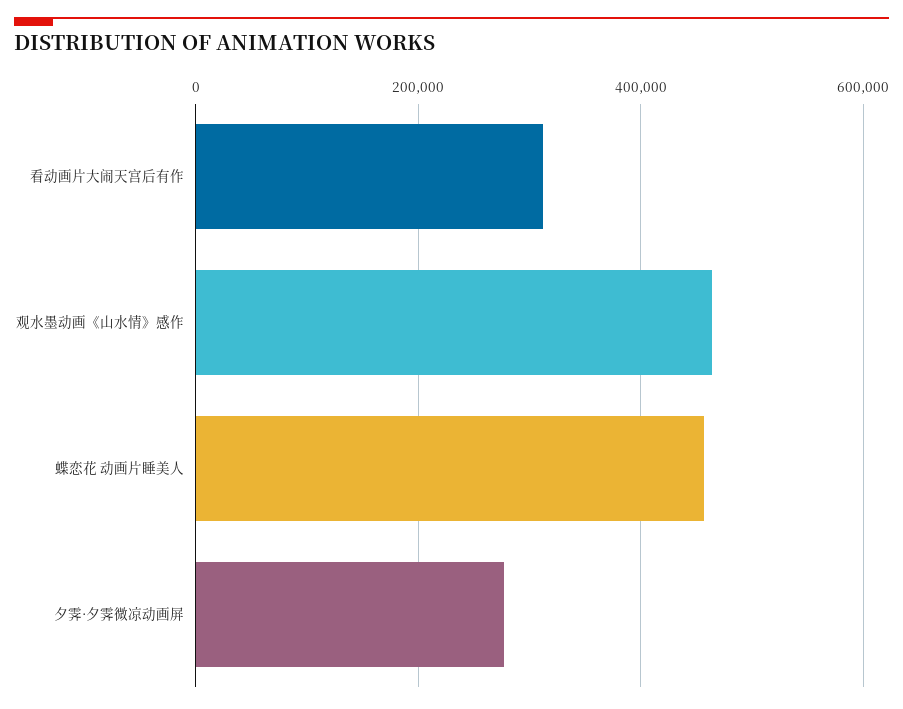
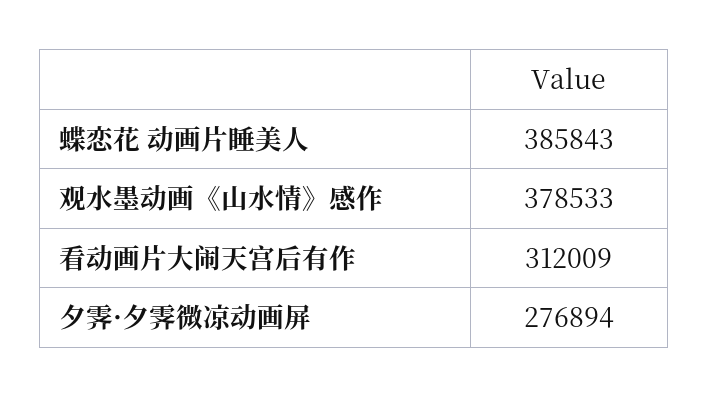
观水墨动画《山水情》感作: 460000 -> 378533
蝶恋花 动画片睡美人: 460000 -> 385843

